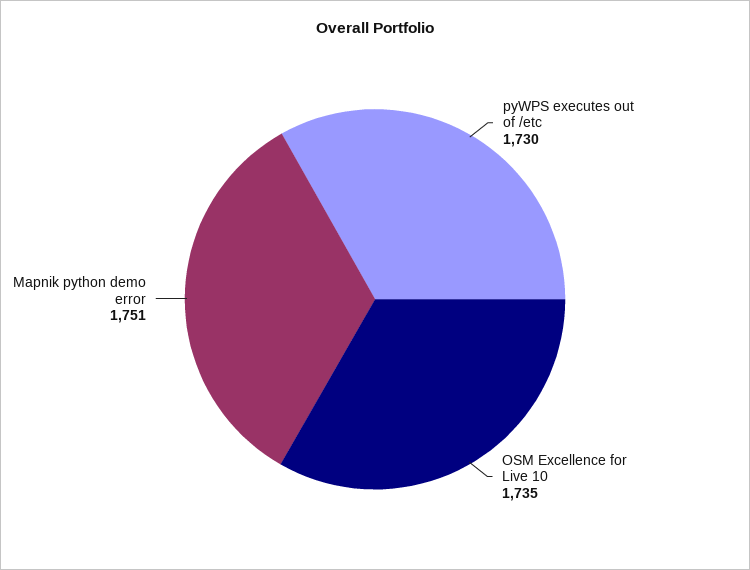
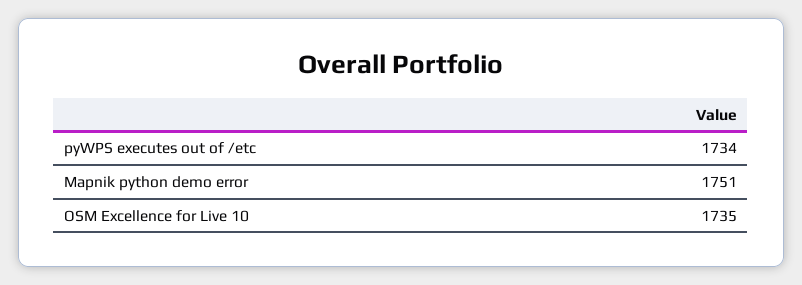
pyWPS executes out of /etc: 1730 -> 1734

